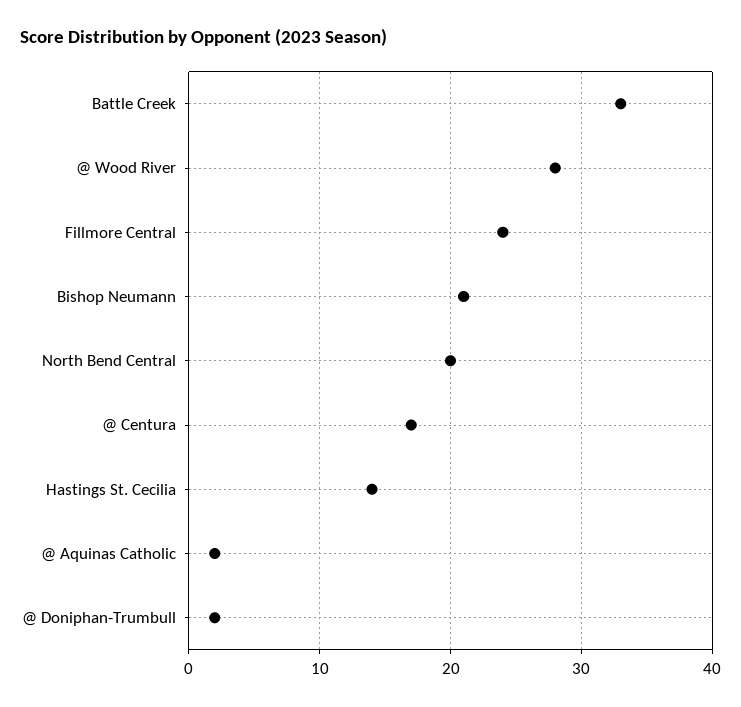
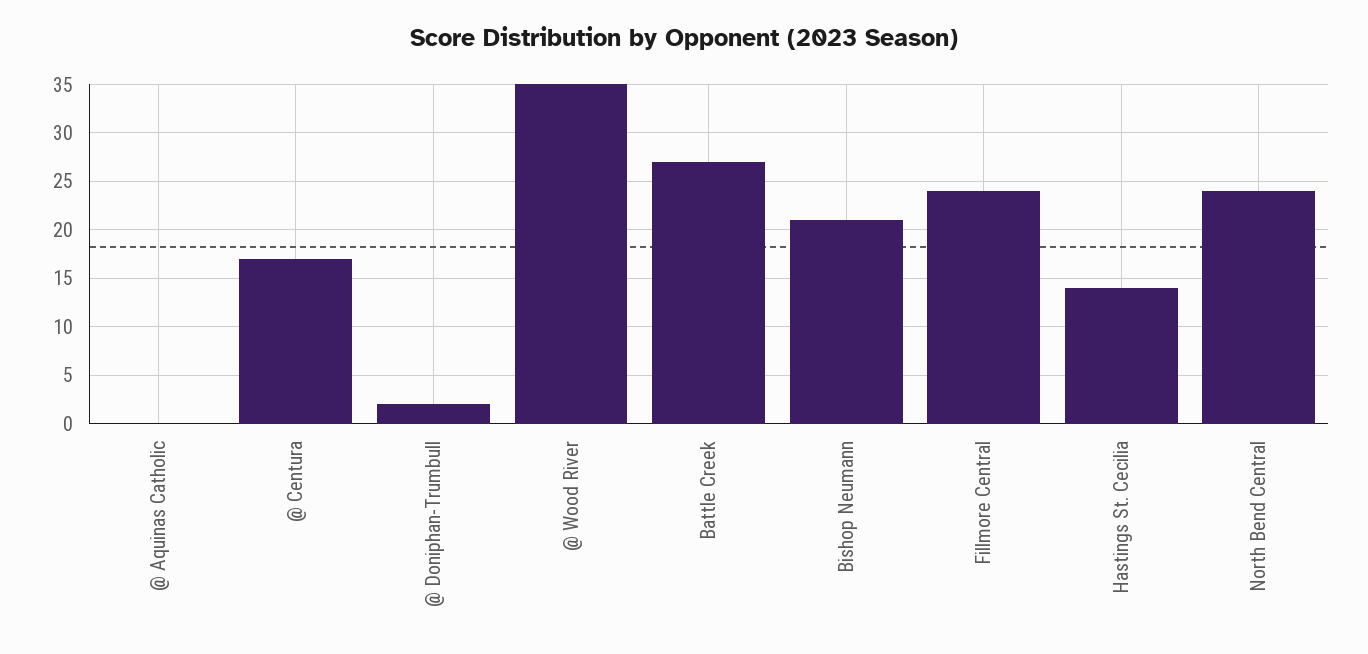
Battle Creek: 33 -> 27
@ Wood River: 28 -> 35
North Bend Central: 20 -> 24
@ Aquinas Catholic: 2 -> 0

